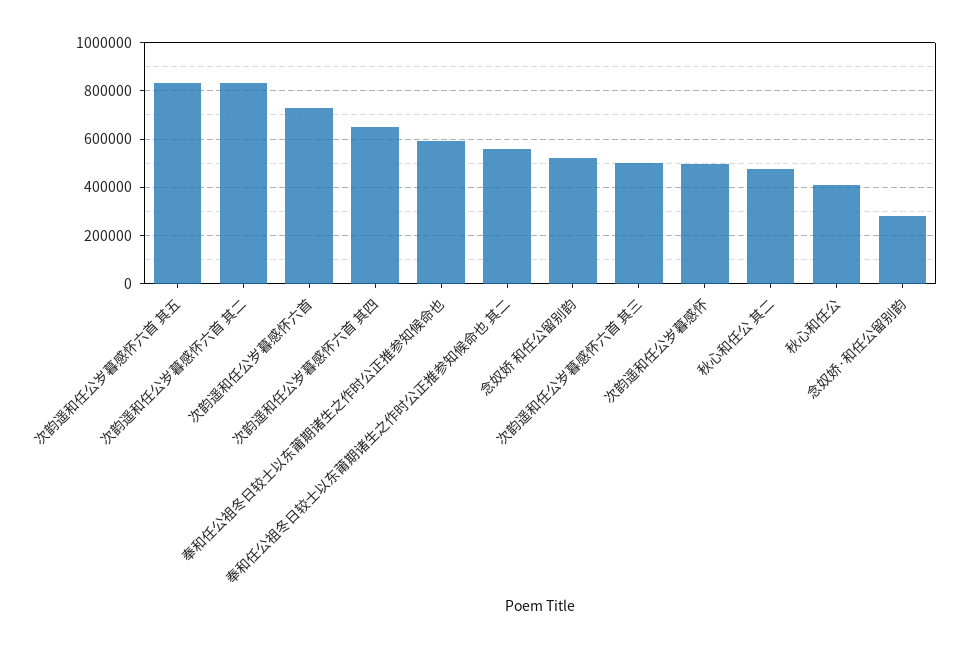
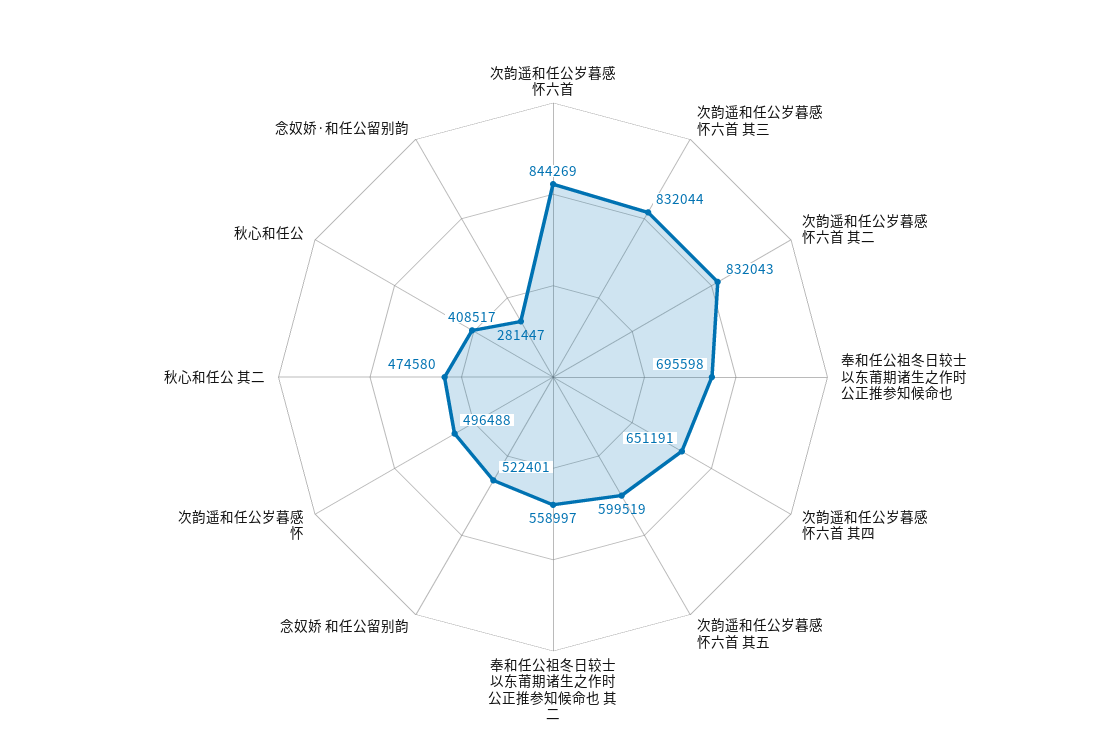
次韵遥和任公岁暮感怀六首 其五: 825000 -> 599519
次韵遥和任公岁暮感怀六首: 725000 -> 844269
奉和任公祖冬日较士以东莆期诸生之作时公正推参知候命也: 600000 -> 695598
次韵遥和任公岁暮感怀六首 其三: 500000 -> 832044

